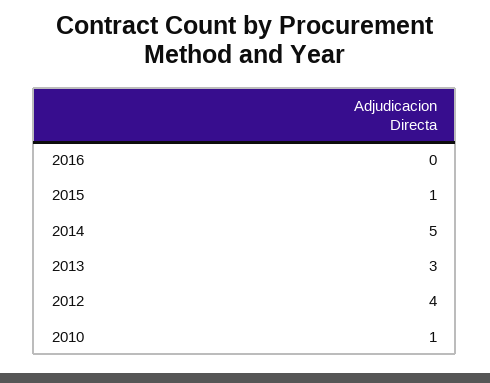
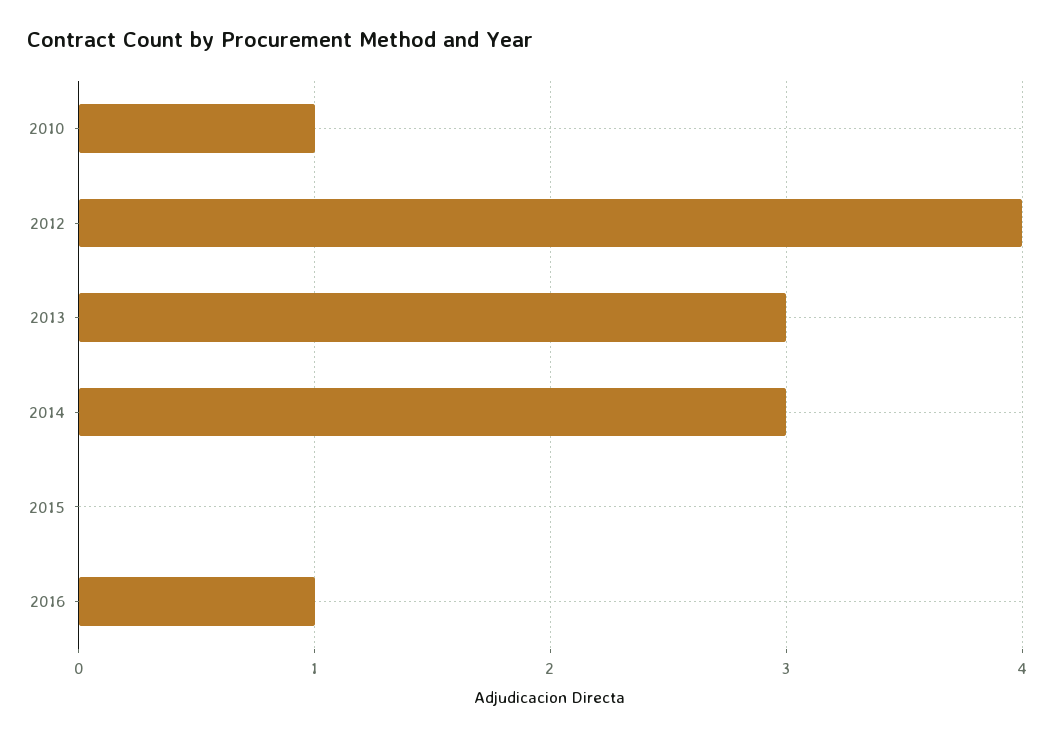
2016: 0 -> 1
2015: 1 -> 0
2014: 5 -> 3

